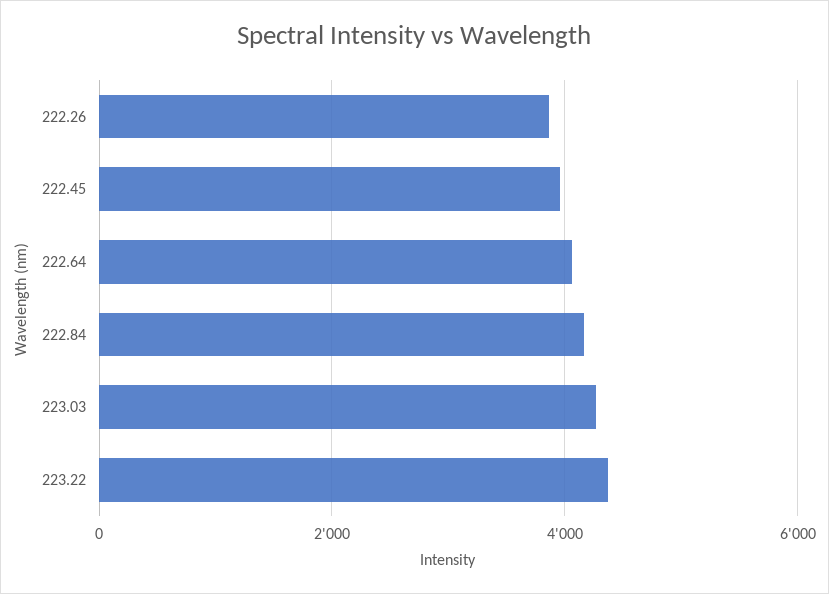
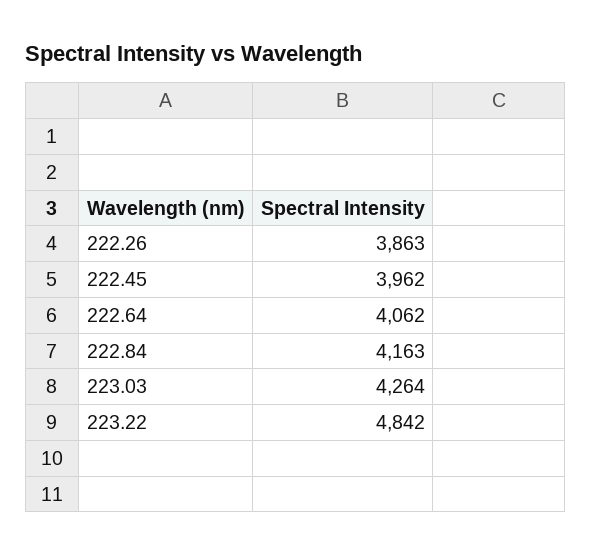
223.22: 4400 -> 4842

